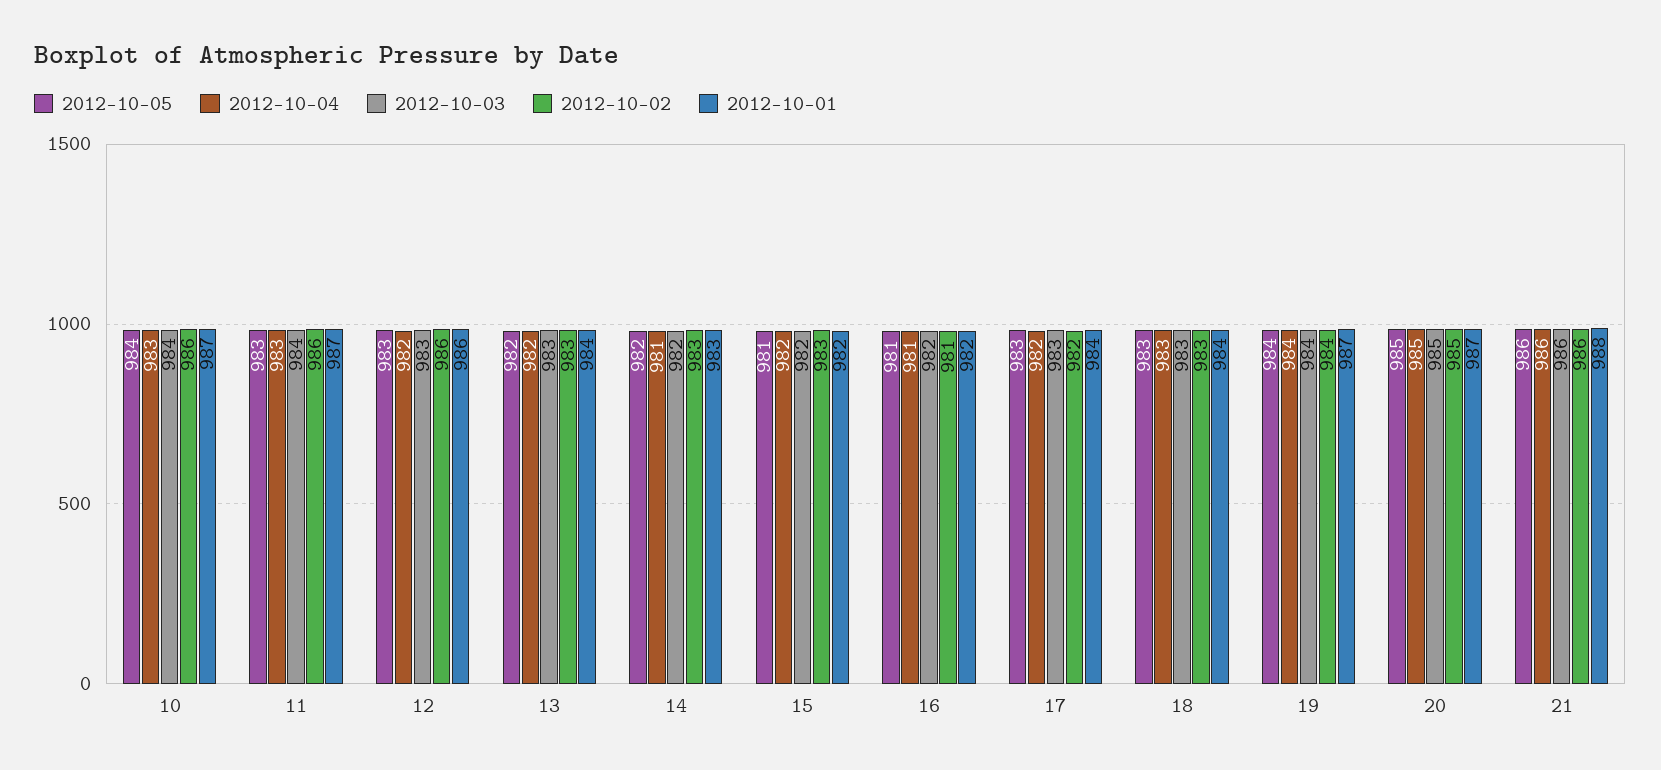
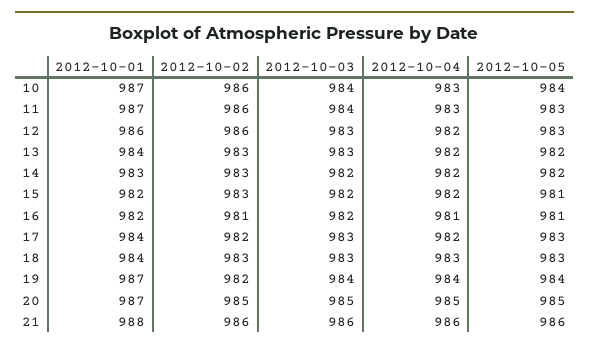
2012-10-04, 14: 981 -> 982
2012-10-02, 19: 984 -> 982

